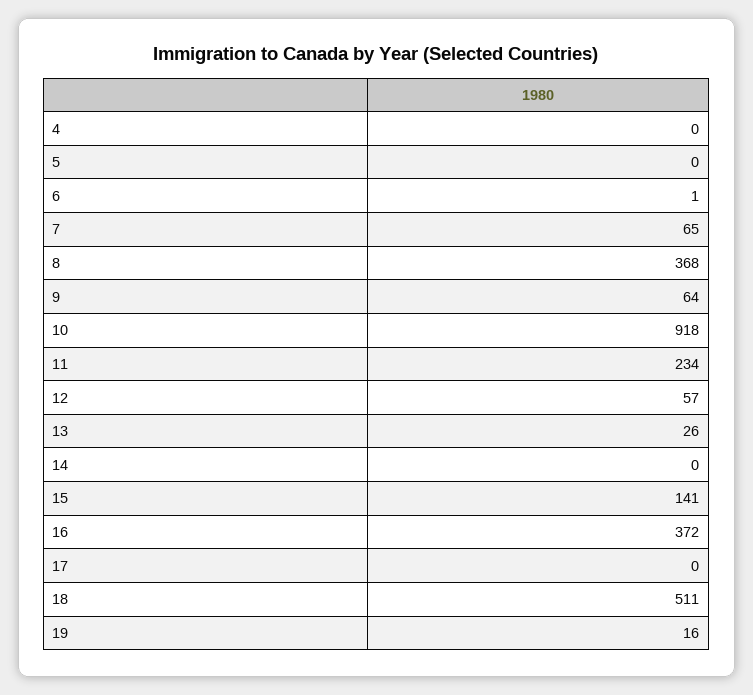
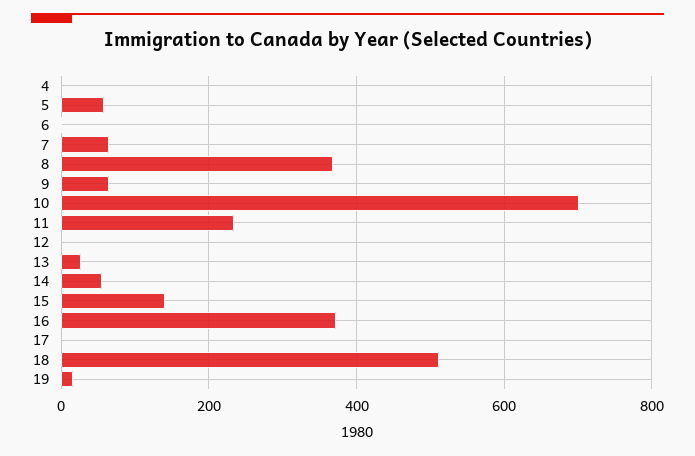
5: 0 -> 60
10: 918 -> 700
12: 57 -> 0
14: 0 -> 60

